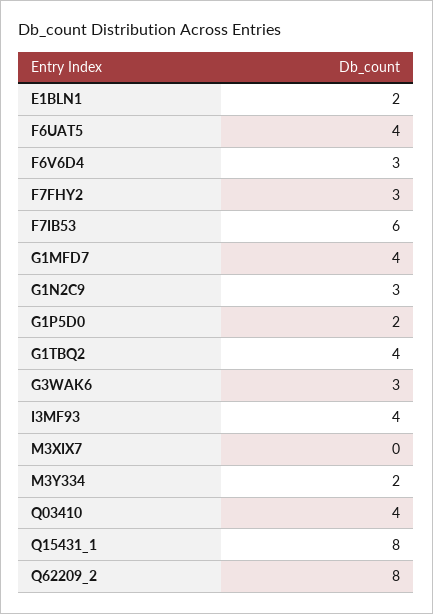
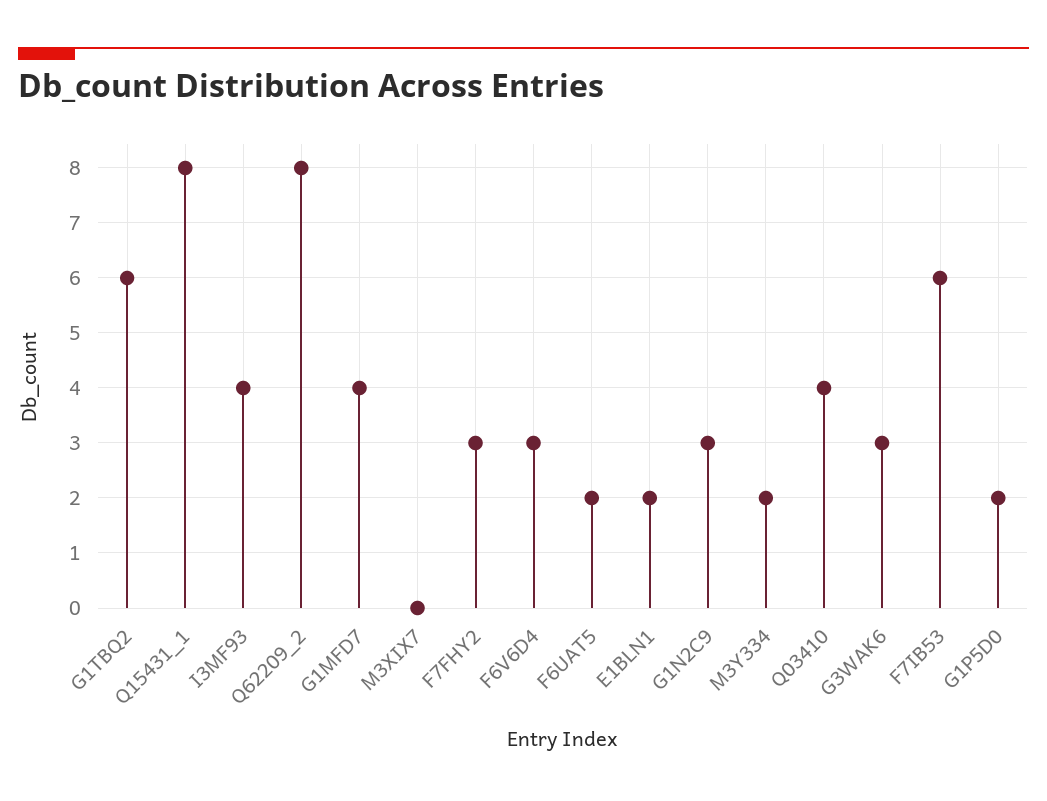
F6UAT5: 4 -> 2
G1TBQ2: 4 -> 6

